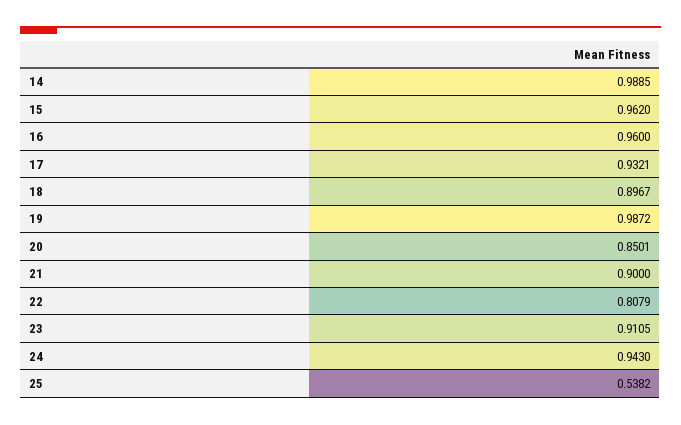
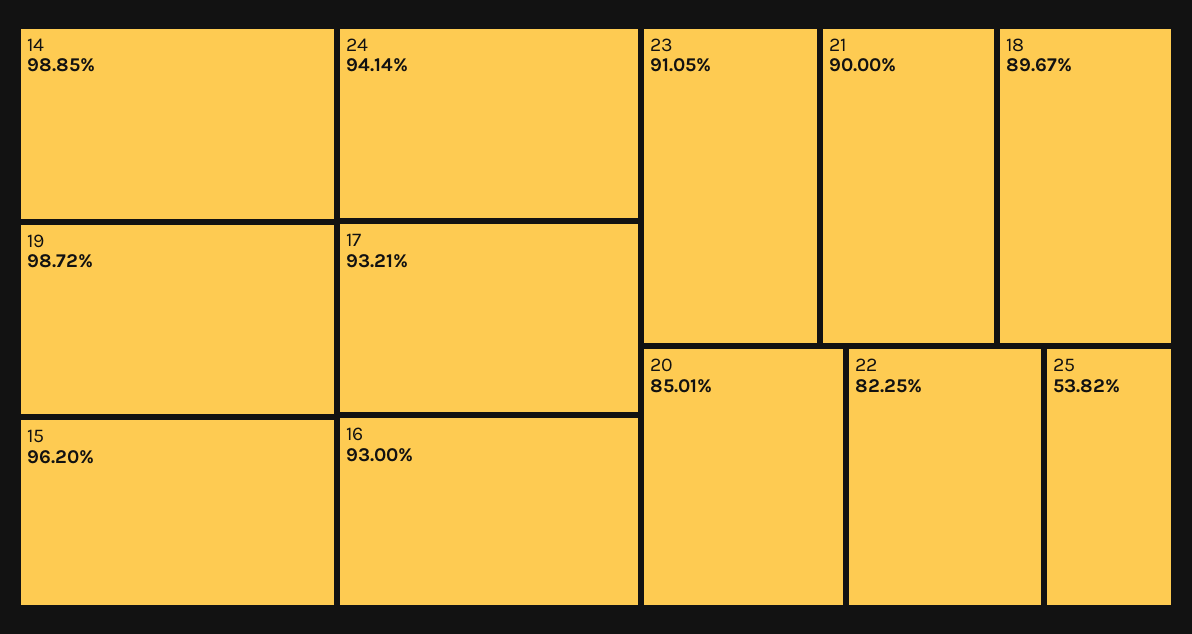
16: 0.96 -> 0.93
22: 0.8079 -> 0.8225
24: 0.943 -> 0.9414

